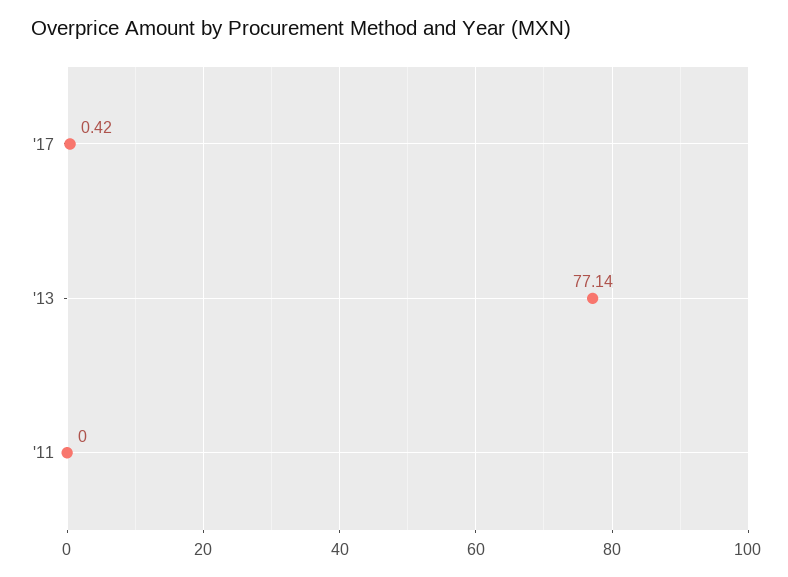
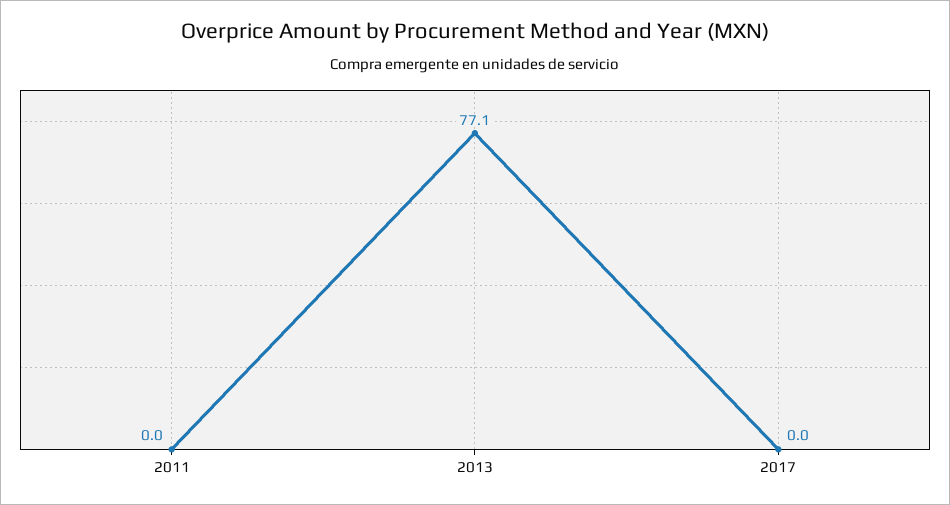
'17: 0.42 -> 0

